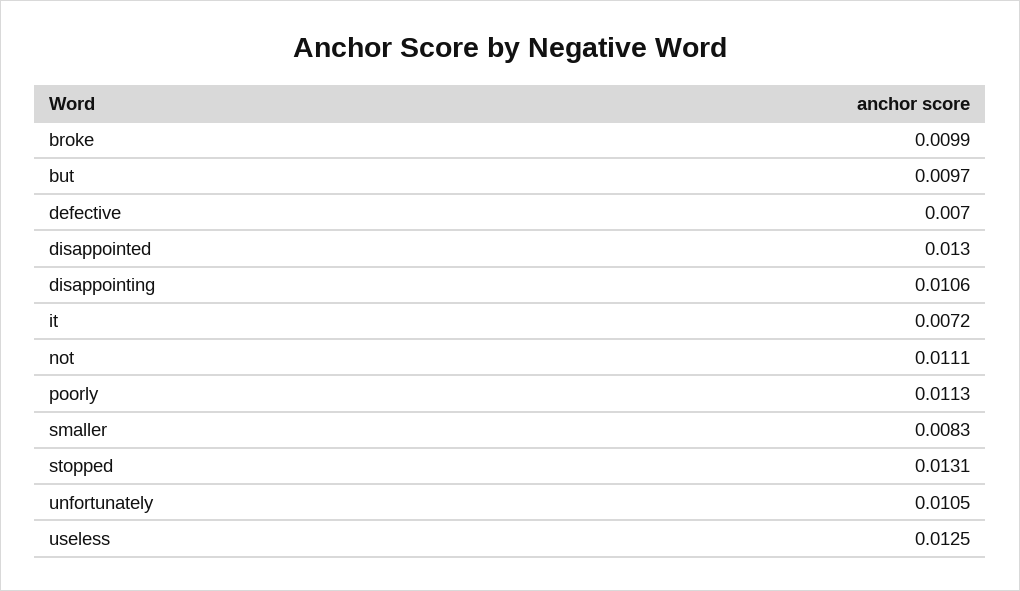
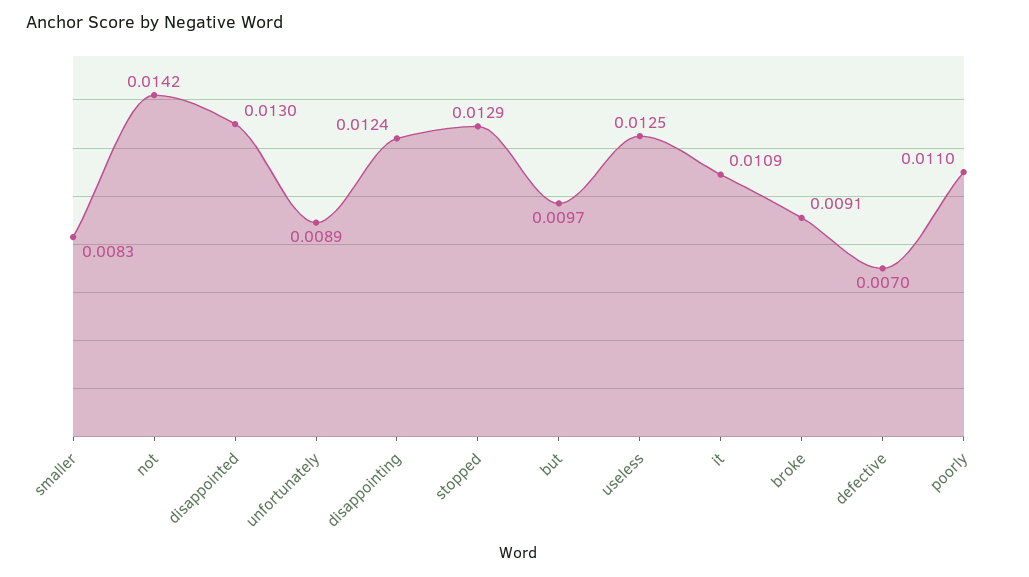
broke: 0.0099 -> 0.0091
disappointing: 0.0106 -> 0.0124
it: 0.0072 -> 0.0109
not: 0.0111 -> 0.0142
poorly: 0.0113 -> 0.011
stopped: 0.0131 -> 0.0129
unfortunately: 0.0105 -> 0.0089

